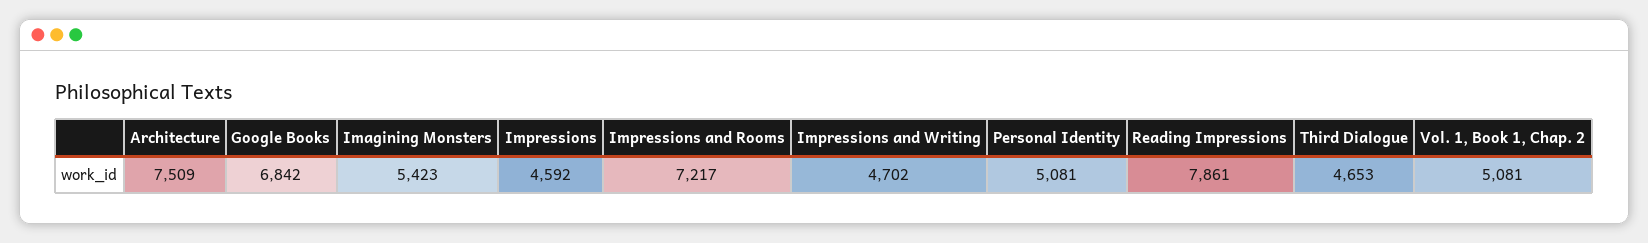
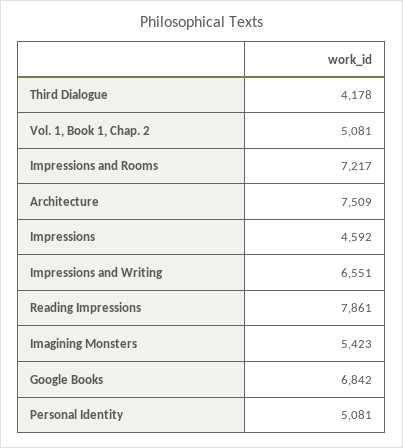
Impressions and Writing: 4702 -> 6551
Third Dialogue: 4653 -> 4178

